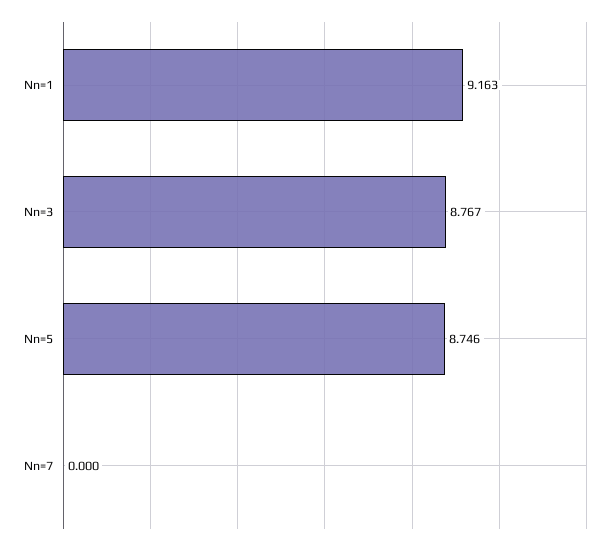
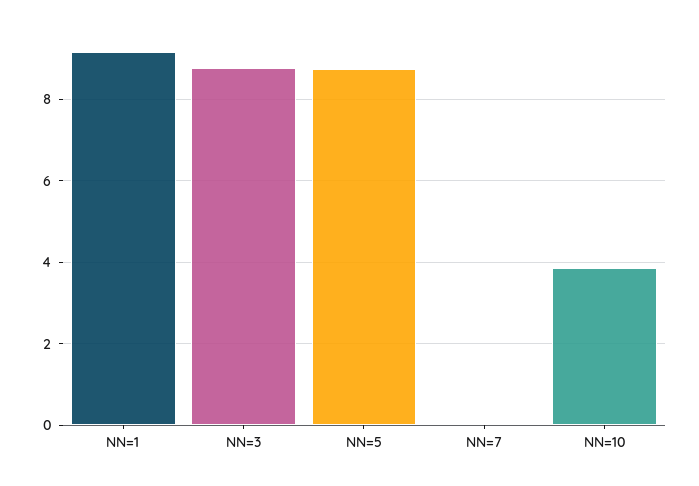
NN=10: none -> 3.8

